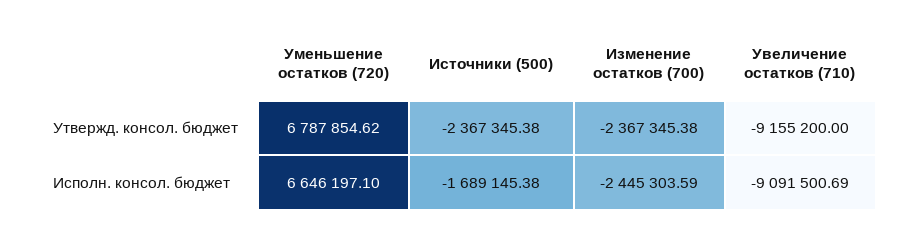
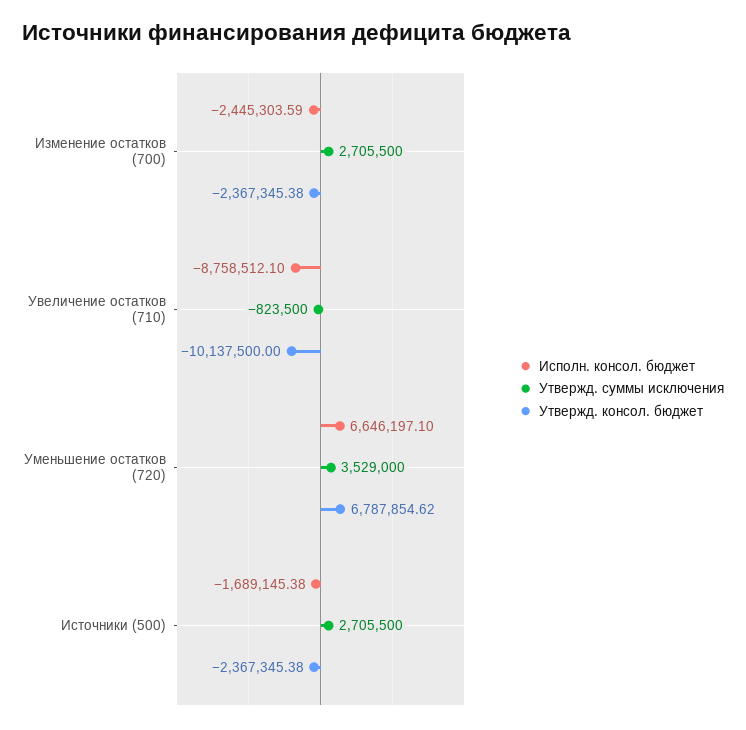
Утвержд. консол. бюджет, Увеличение остатков (710): -9155200 -> -10137500
Исполн. консол. бюджет, Увеличение остатков (710): -9091500.69 -> -8758512.1
Утвержд. суммы исключения, Изменение остатков (700): none -> 2705500
Утвержд. суммы исключения, Увеличение остатков (710): none -> -823500
Утвержд. суммы исключения, Уменьшение остатков (720): none -> 3529000
Утвержд. суммы исключения, Источники (500): none -> 2705500

